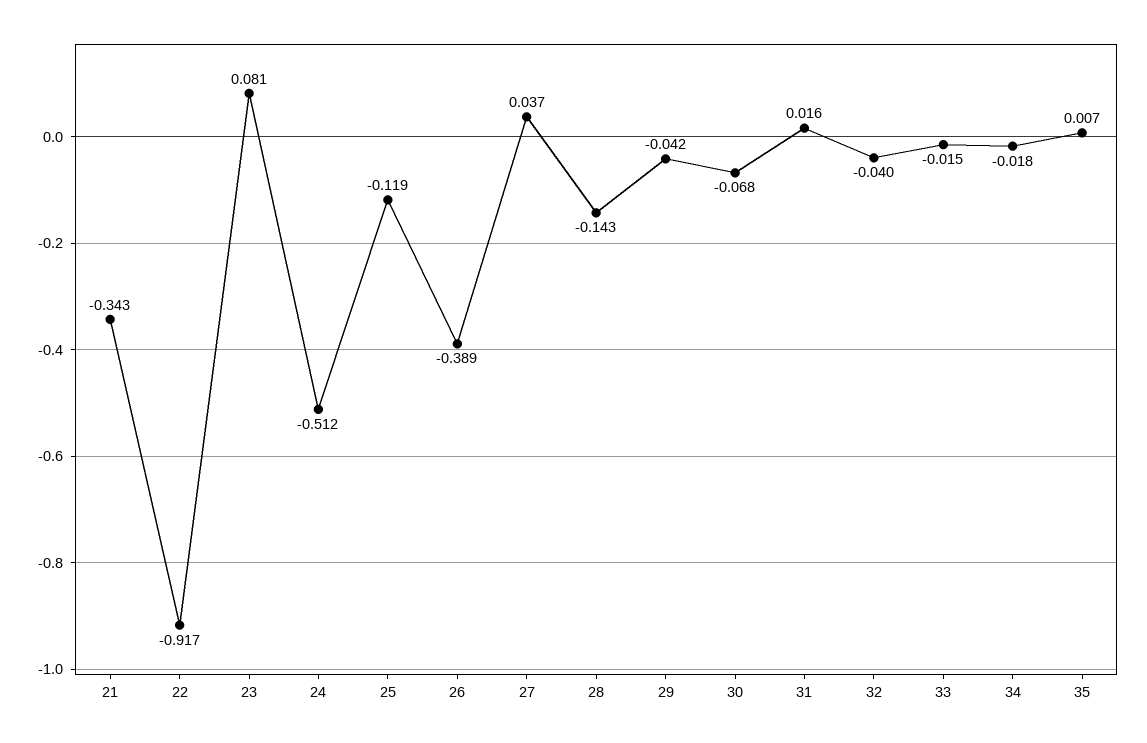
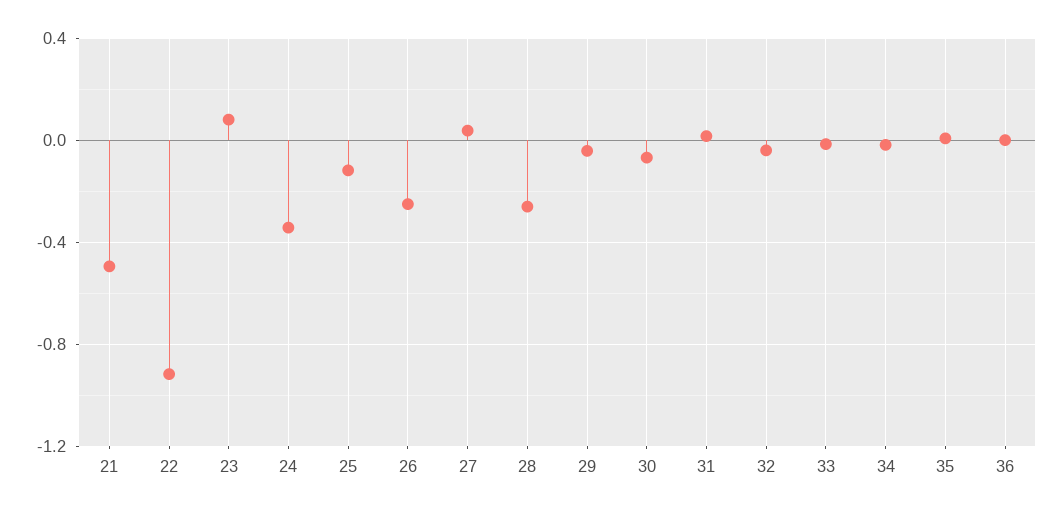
21: -0.343 -> -0.5
24: -0.512 -> -0.35
26: -0.389 -> -0.25
28: -0.143 -> -0.25
36: none -> 0

